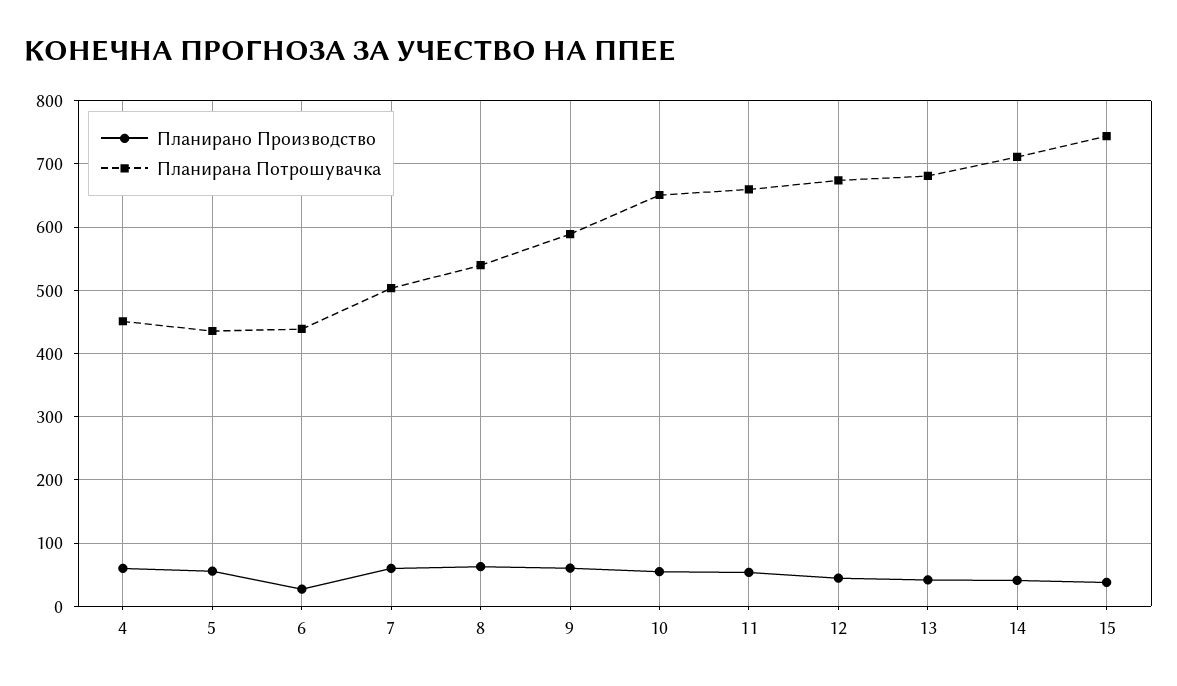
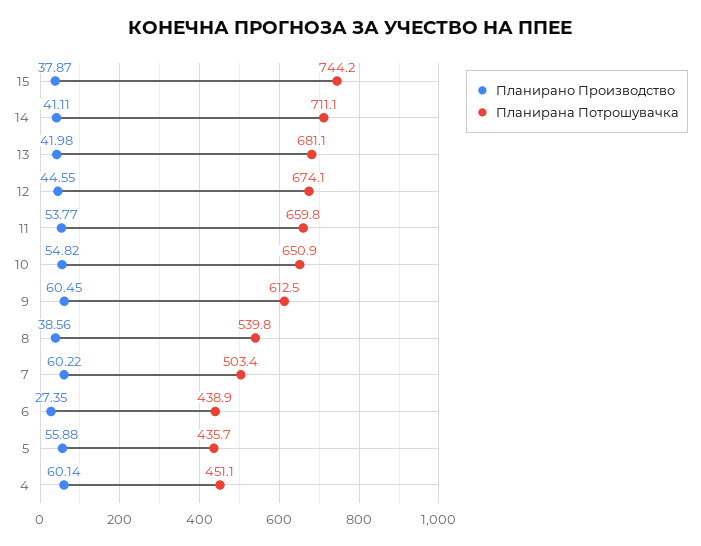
Планирано Производство, 8: 60 -> 38.56
Планирана Потрошувачка, 9: 590 -> 612.5

